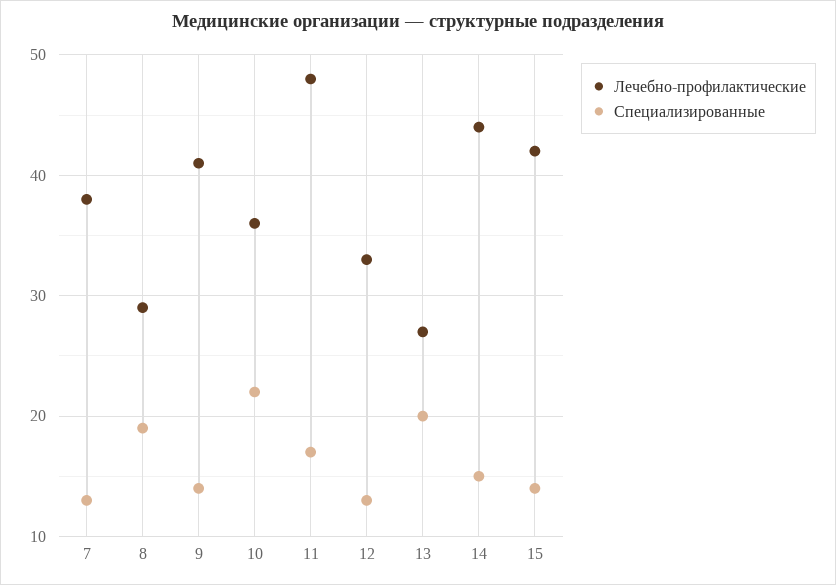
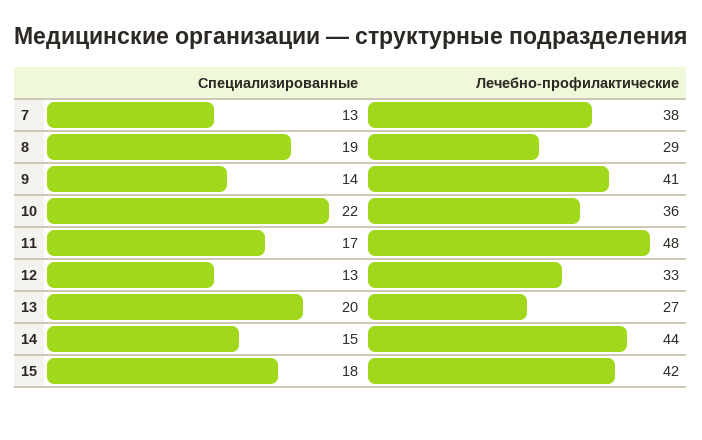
Специализированные, 15: 14 -> 18

